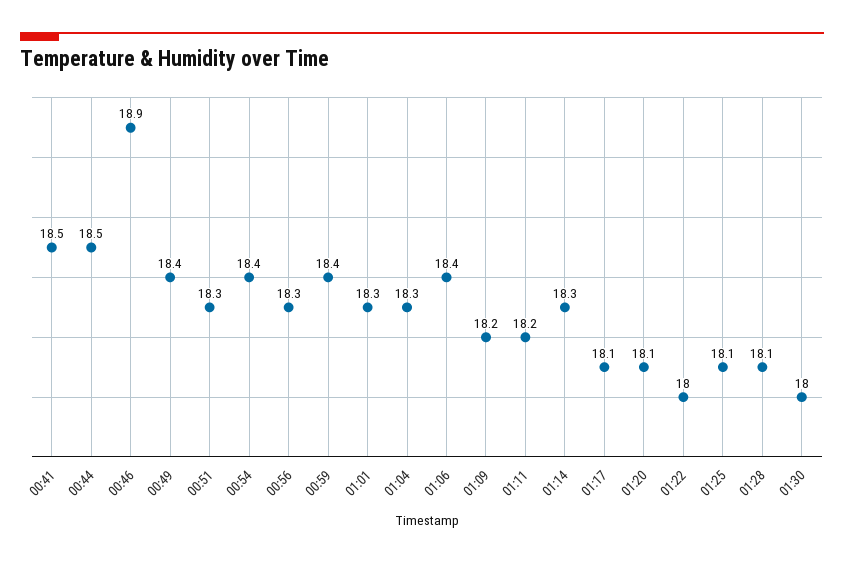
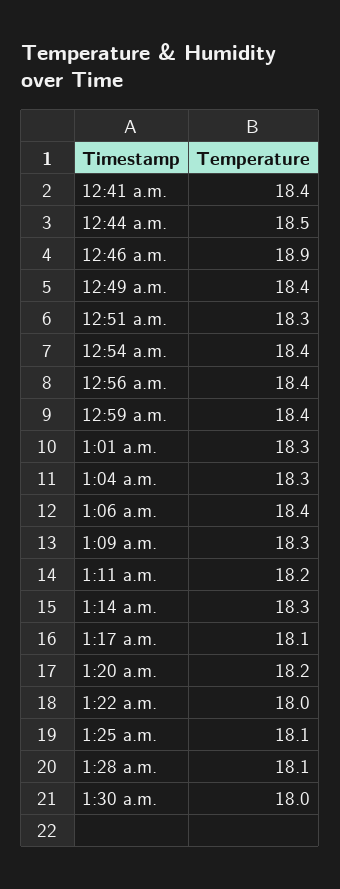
00:41: 18.5 -> 18.4
00:56: 18.3 -> 18.4
01:09: 18.2 -> 18.3
01:20: 18.1 -> 18.2

